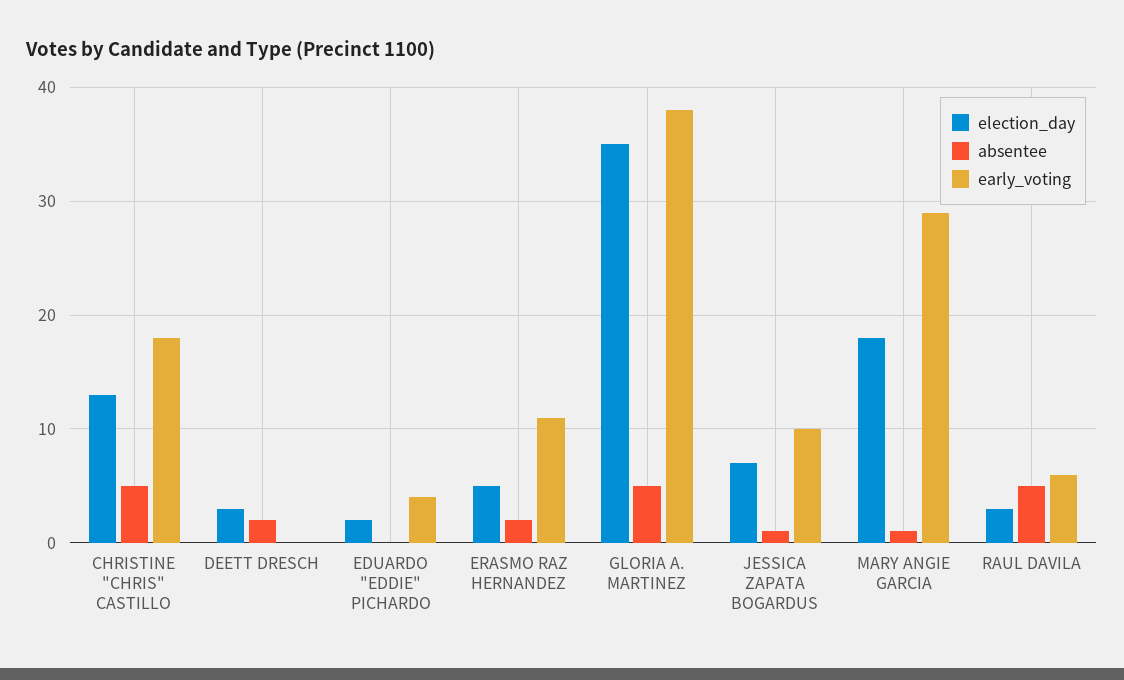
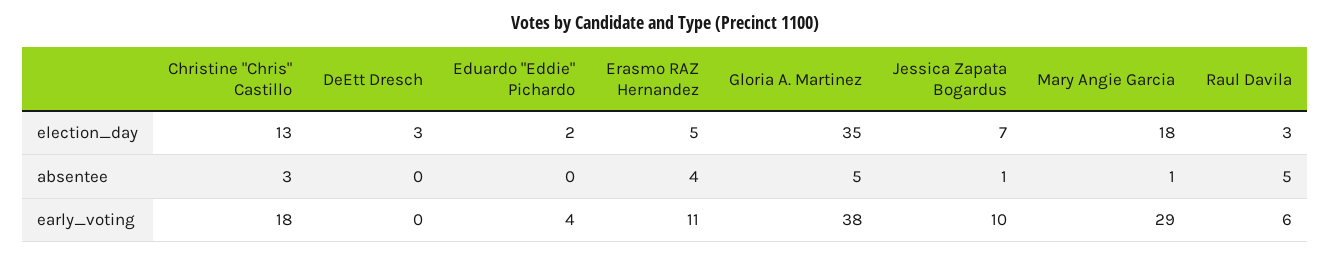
absentee, CHRISTINE "CHRIS" CASTILLO: 5 -> 3
absentee, DEETT DRESCH: 2 -> 0
absentee, ERASMO RAZ HERNANDEZ: 2 -> 4

